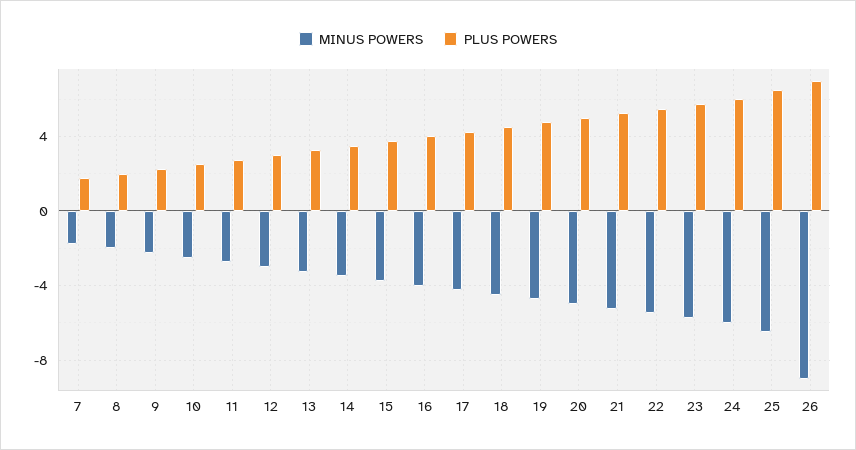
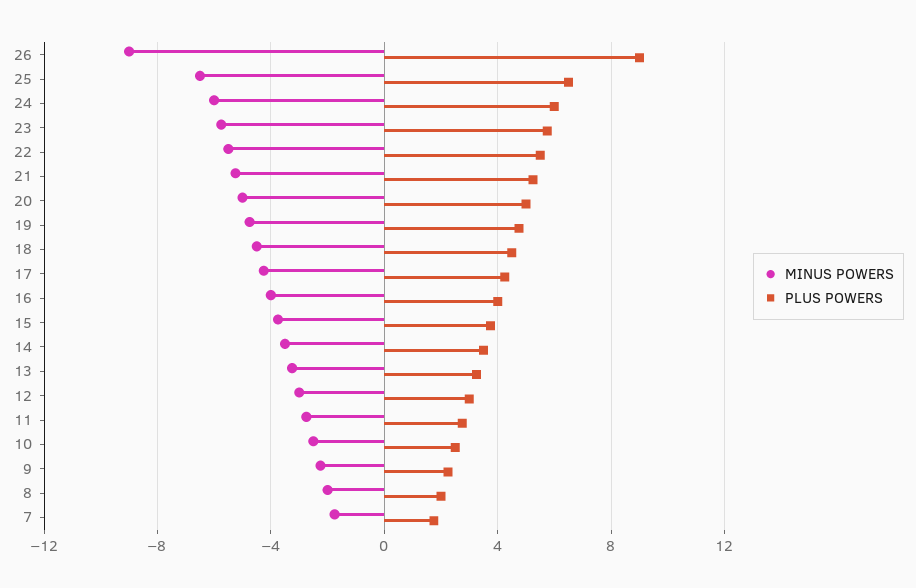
PLUS POWERS, 26: 7 -> 9

